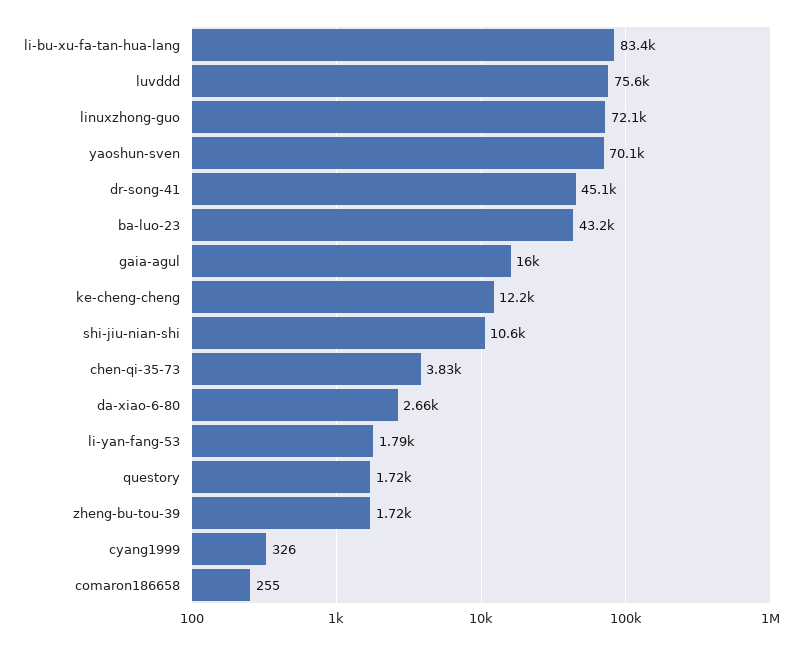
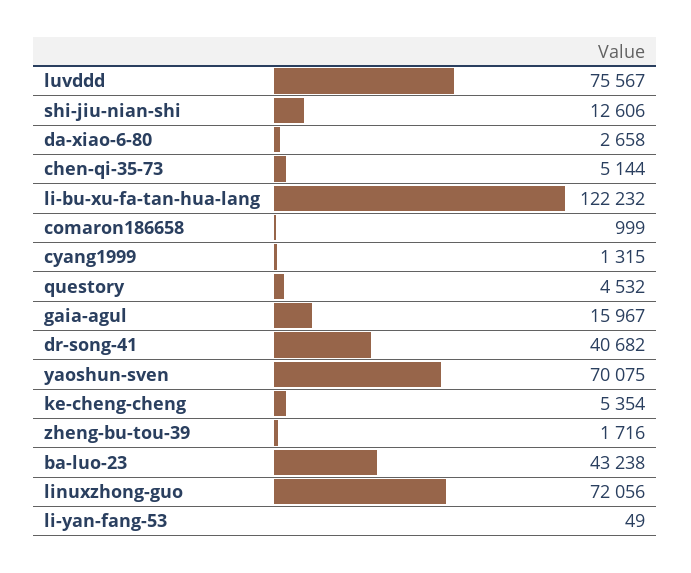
li-bu-xu-fa-tan-hua-lang: 83400 -> 122232
dr-song-41: 45100 -> 40682
ke-cheng-cheng: 12200 -> 5354
shi-jiu-nian-shi: 10600 -> 12606
chen-qi-35-73: 3830 -> 5144
li-yan-fang-53: 1790 -> 49
questory: 1720 -> 4532
cyang1999: 326 -> 1315
comaron186658: 255 -> 999

